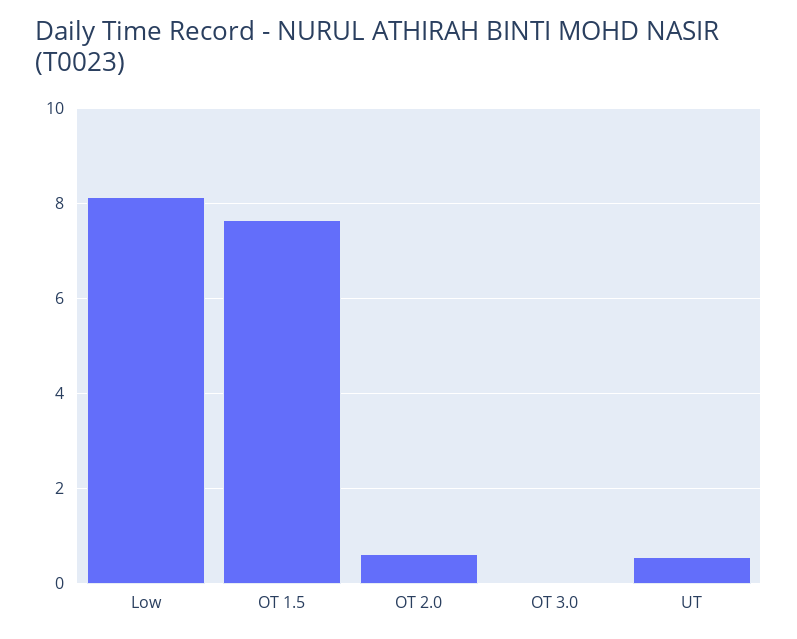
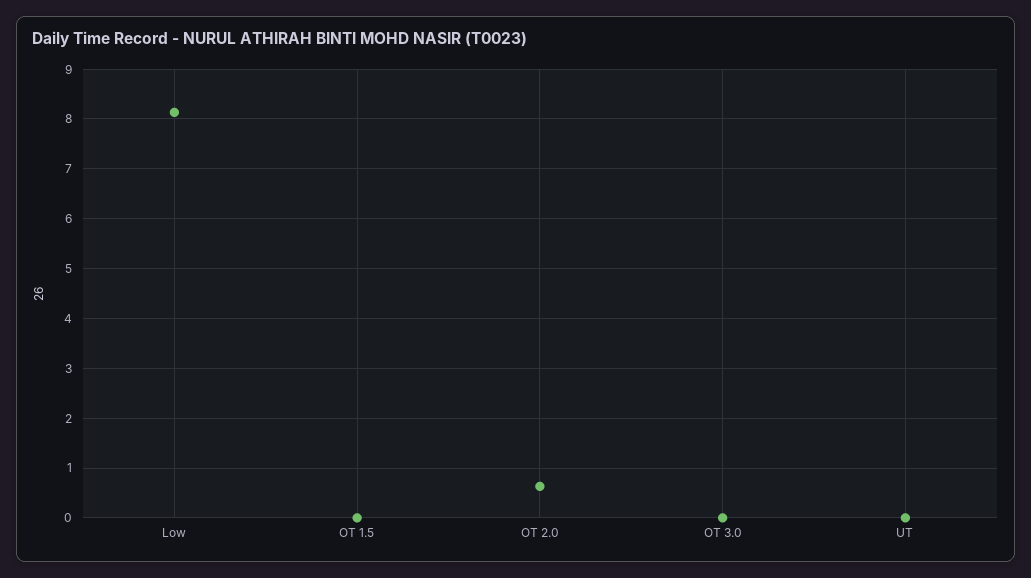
OT 1.5: 7.6 -> 0
UT: 0.6 -> 0

